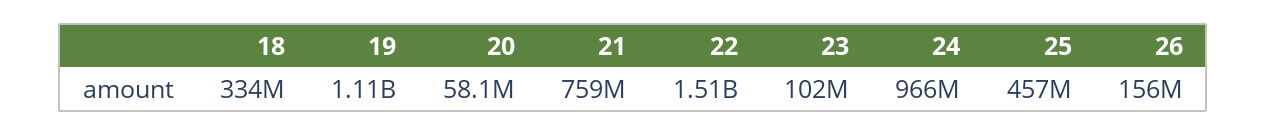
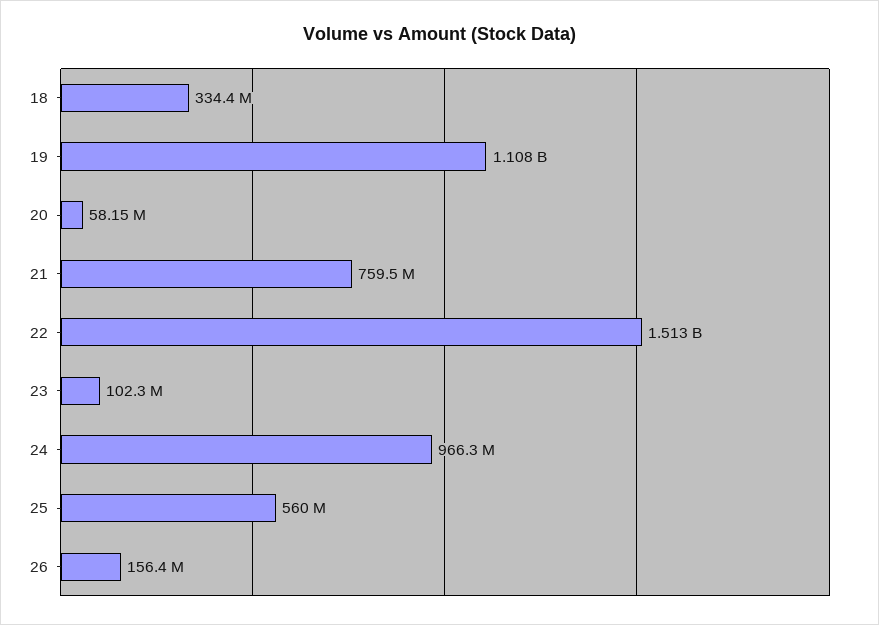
25: 457000000 -> 560000000

